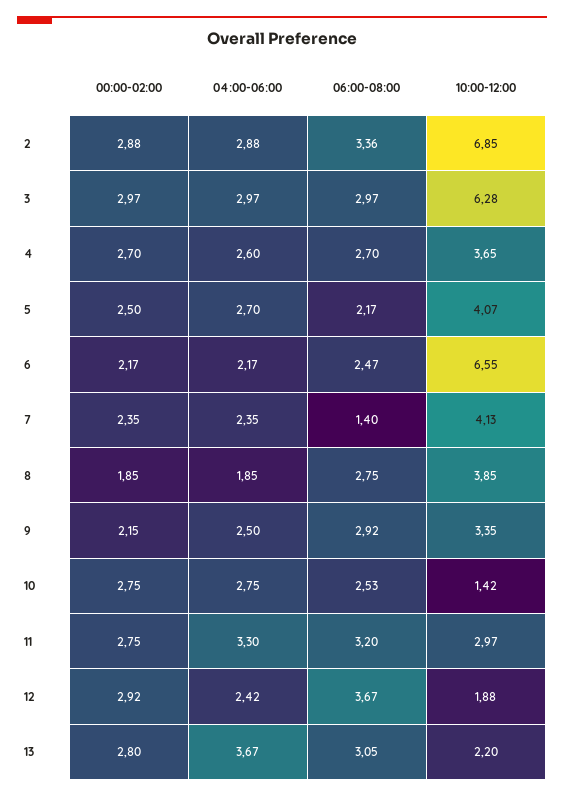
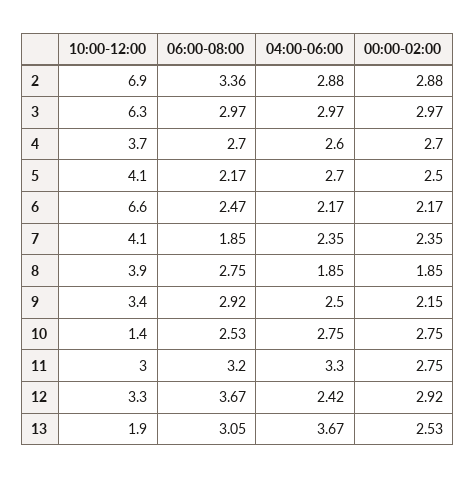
06:00-08:00, 7: 1.4 -> 1.85
10:00-12:00, 12: 1.88 -> 3.3
00:00-02:00, 13: 2.8 -> 2.53
10:00-12:00, 13: 2.2 -> 1.9

